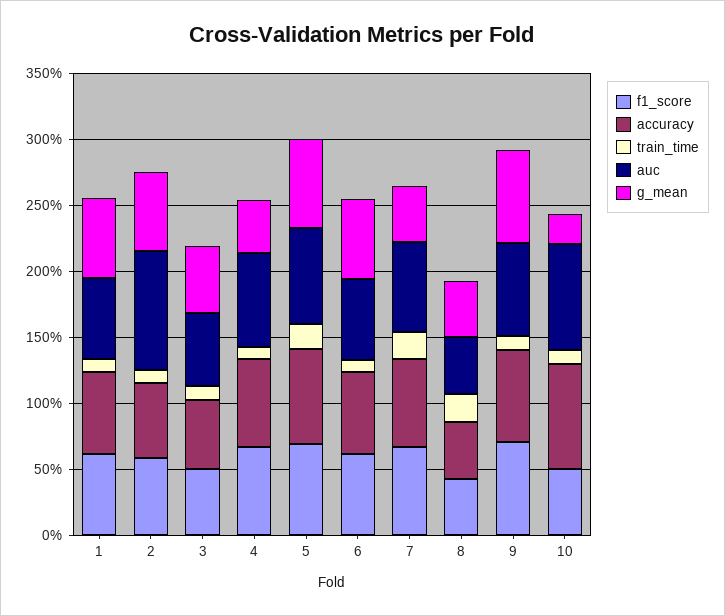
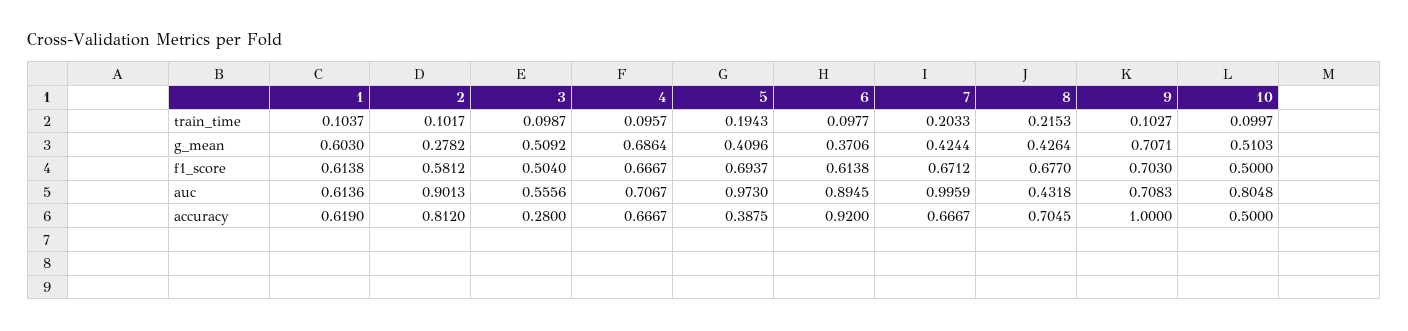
accuracy, 2: 0.6 -> 0.812
g_mean, 2: 0.6 -> 0.2782
accuracy, 3: 0.5 -> 0.28
g_mean, 4: 0.4 -> 0.6864
accuracy, 5: 0.7 -> 0.3875
auc, 5: 0.7 -> 0.973
g_mean, 5: 0.7 -> 0.4096
accuracy, 6: 0.6 -> 0.92
auc, 6: 0.6 -> 0.8945
g_mean, 6: 0.6 -> 0.3706
auc, 7: 0.7 -> 0.9959
f1_score, 8: 0.4 -> 0.677
accuracy, 8: 0.4 -> 0.7045
accuracy, 9: 0.7 -> 1
accuracy, 10: 0.8 -> 0.5
g_mean, 10: 0.2 -> 0.5103

